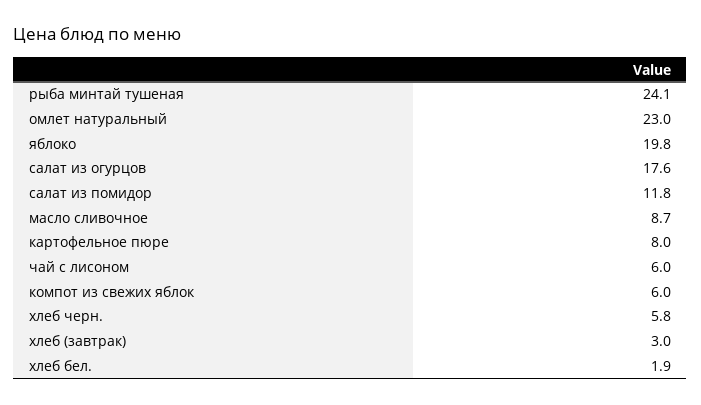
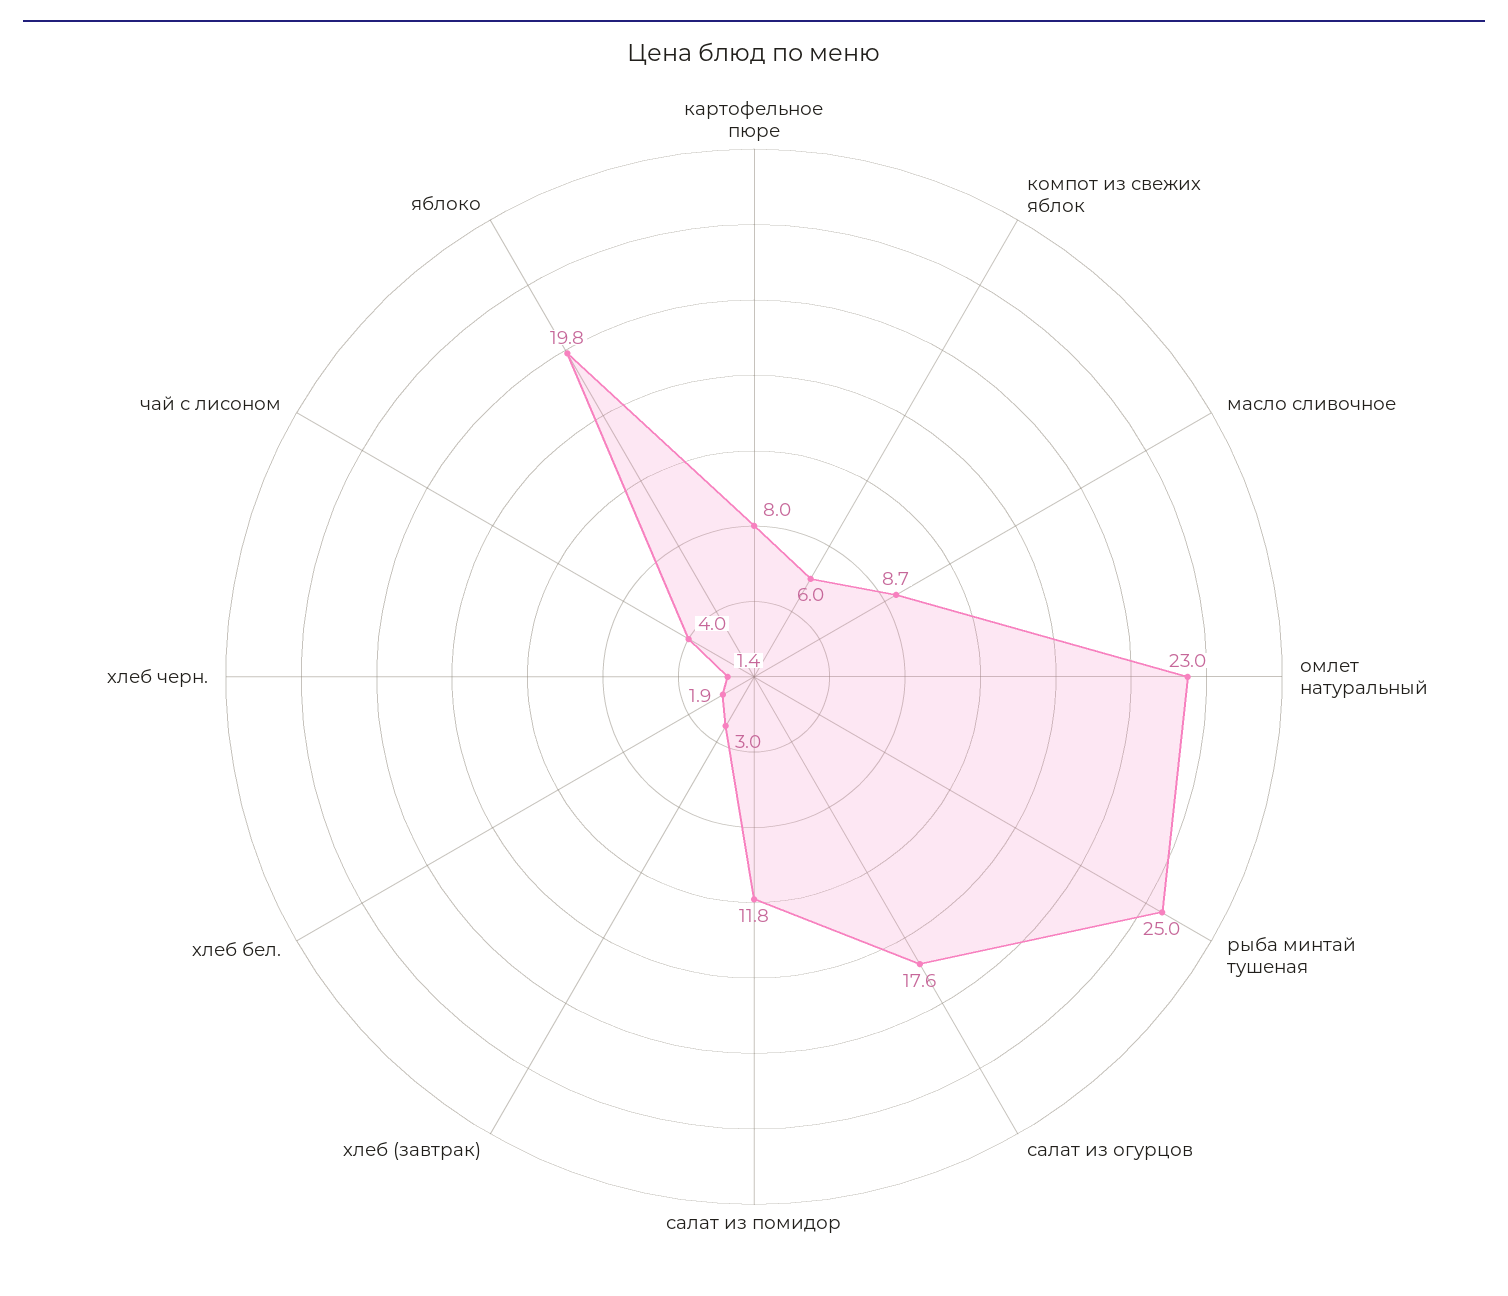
рыба минтай тушеная: 24.1 -> 25
чай с лисоном: 6 -> 4
хлеб черн.: 5.8 -> 1.4

